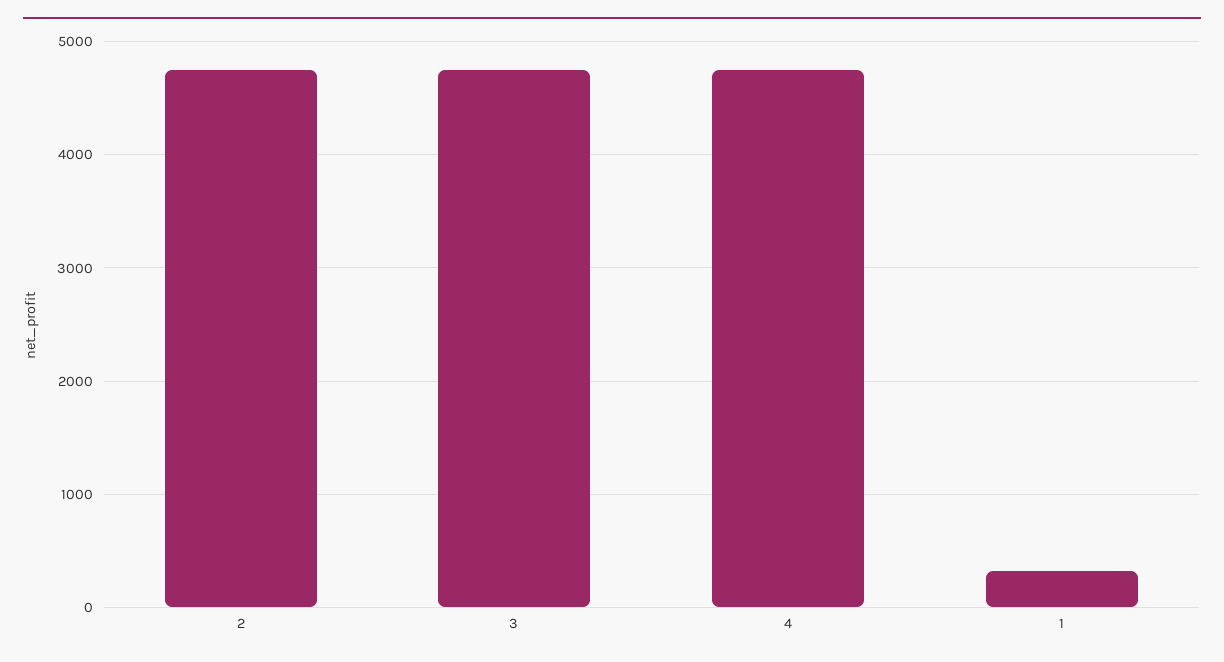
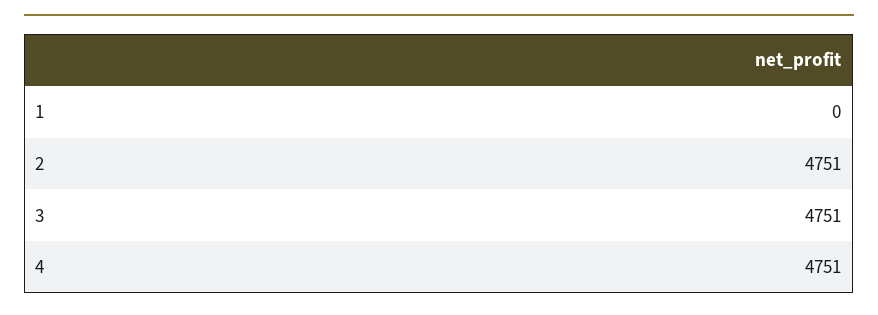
1: 300 -> 0

